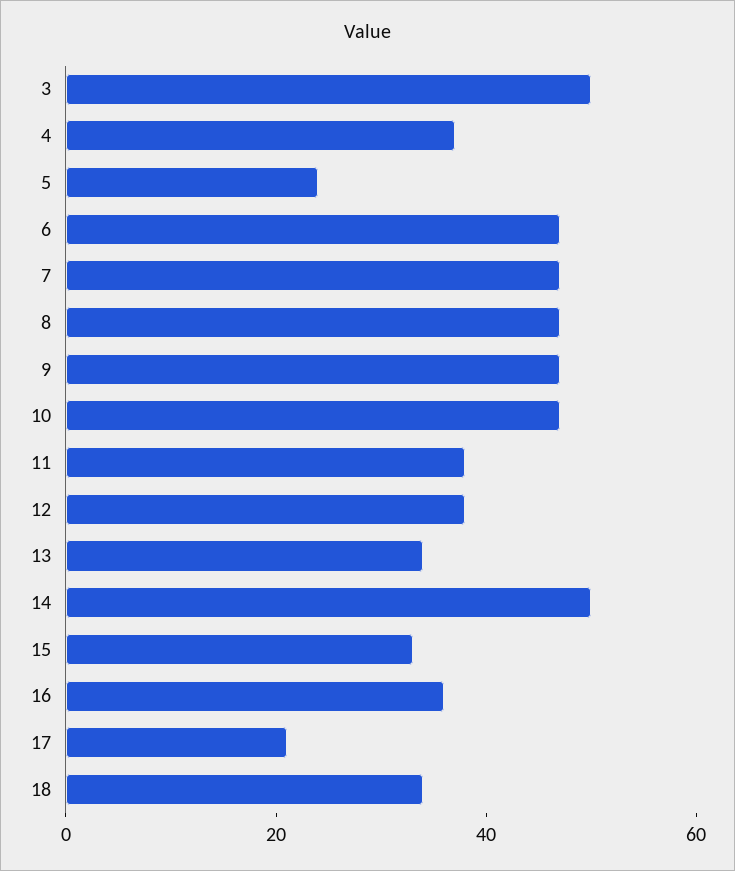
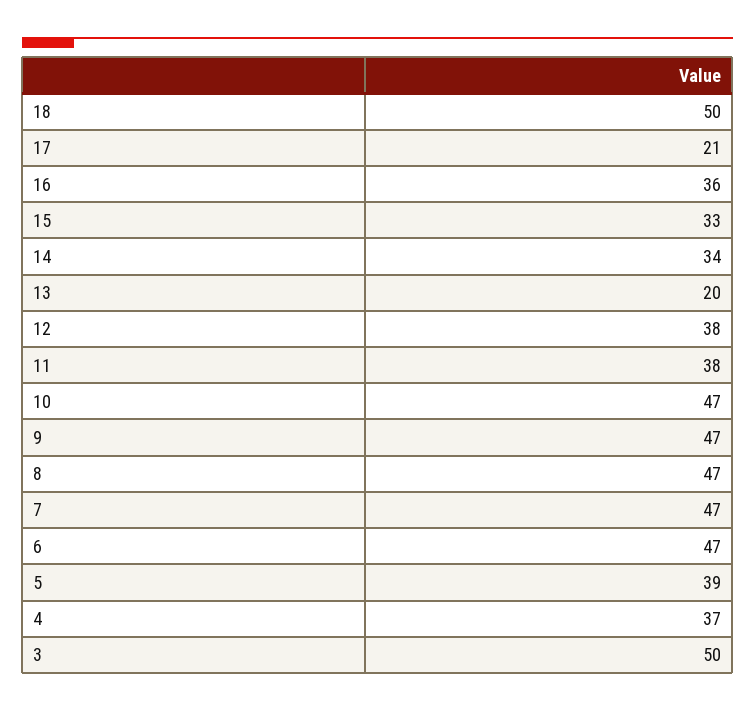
5: 25 -> 39
13: 35 -> 20
14: 50 -> 34
18: 35 -> 50

